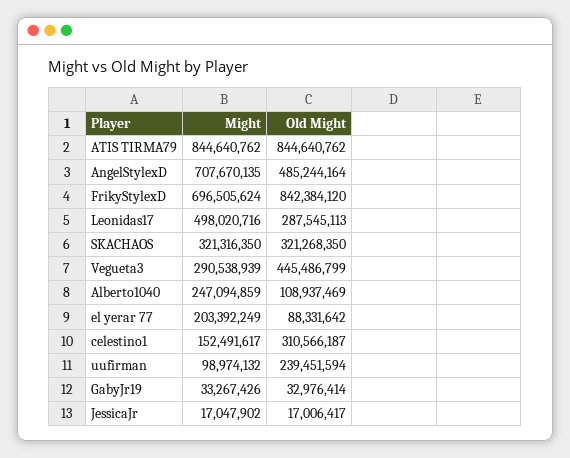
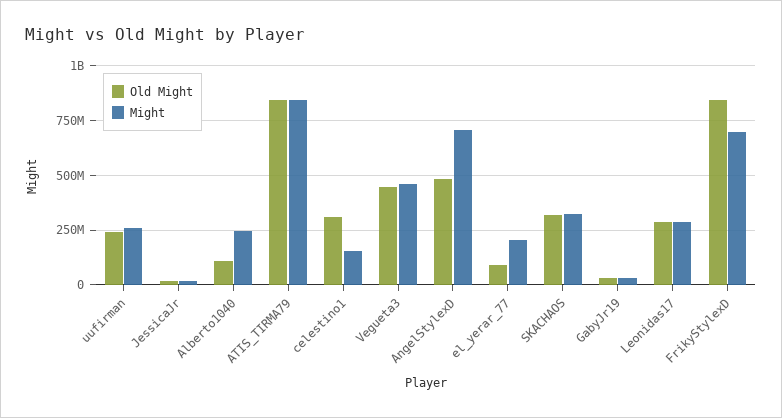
Might, Leonidas17: 498020716 -> 300000000
Might, Vegueta3: 290538939 -> 450000000
Might, uufirman: 98974132 -> 250000000

